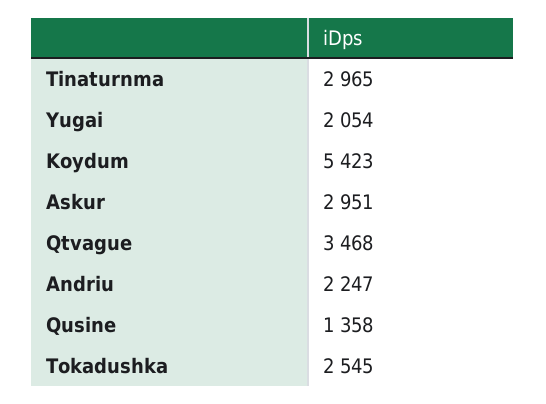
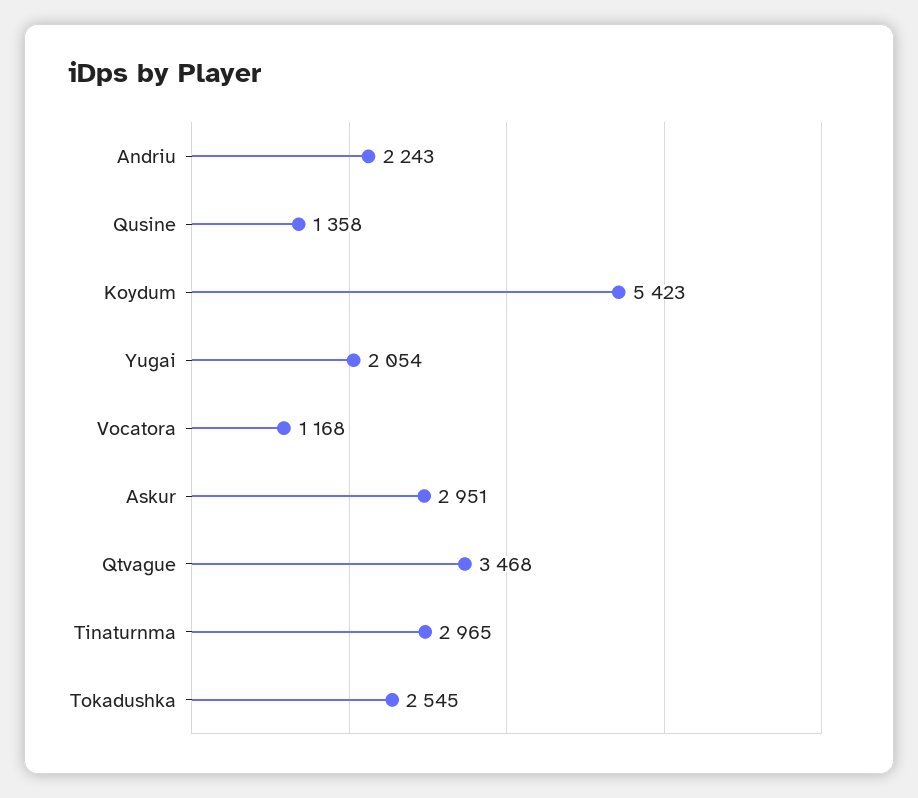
Andriu: 2247 -> 2243
Vocatora: none -> 1168

